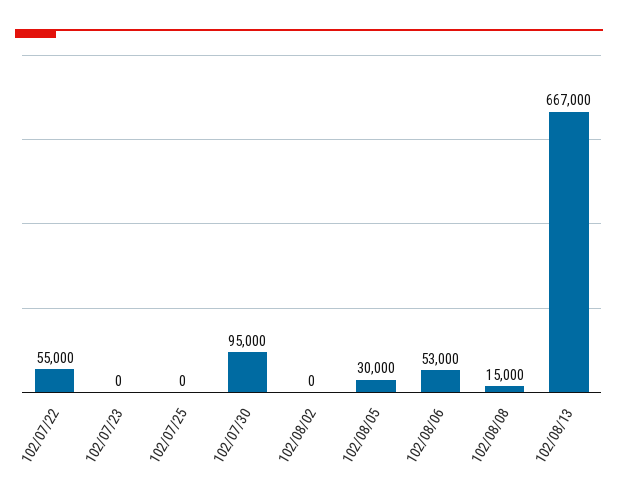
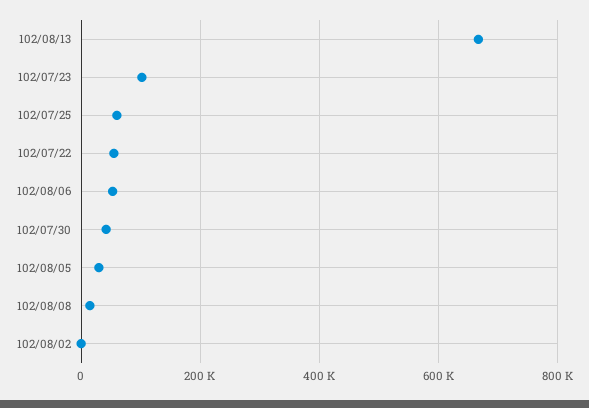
102/07/23: 0 -> 100000
102/07/25: 0 -> 60000
102/07/30: 95000 -> 40000

